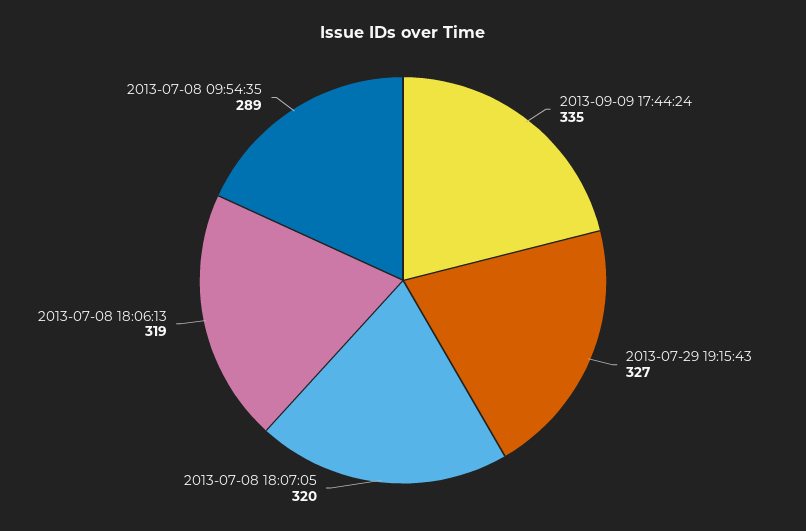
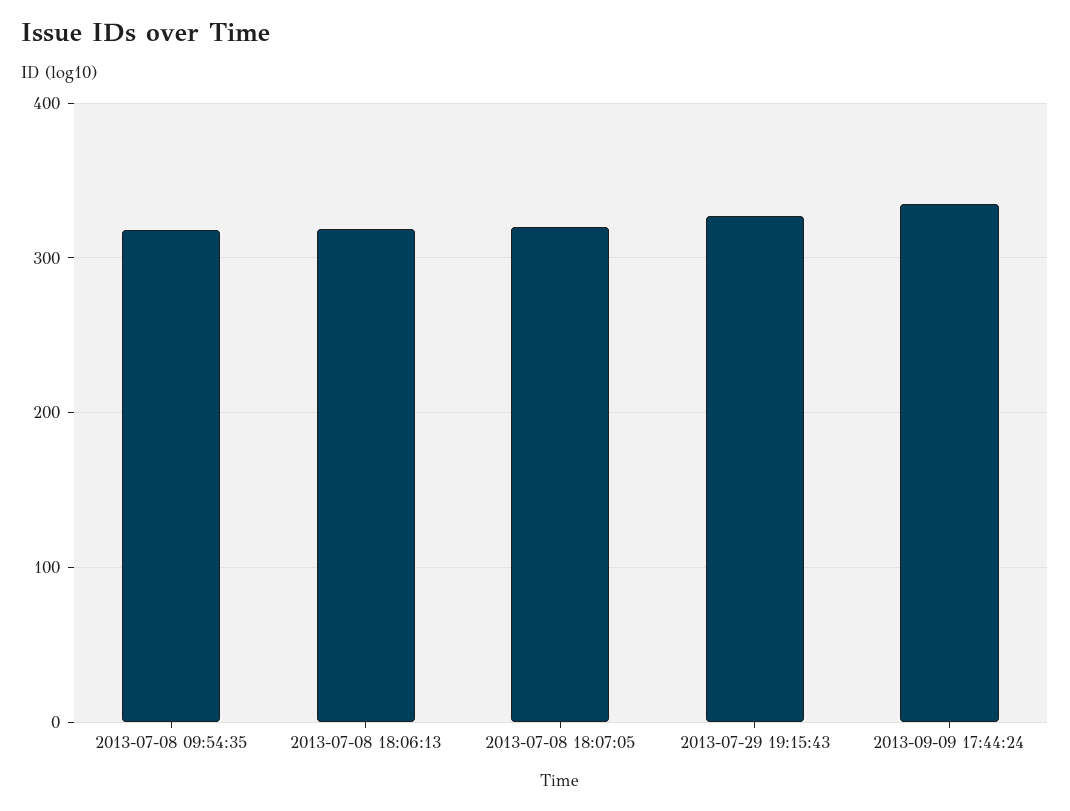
2013-07-08 09:54:35: 289 -> 320

